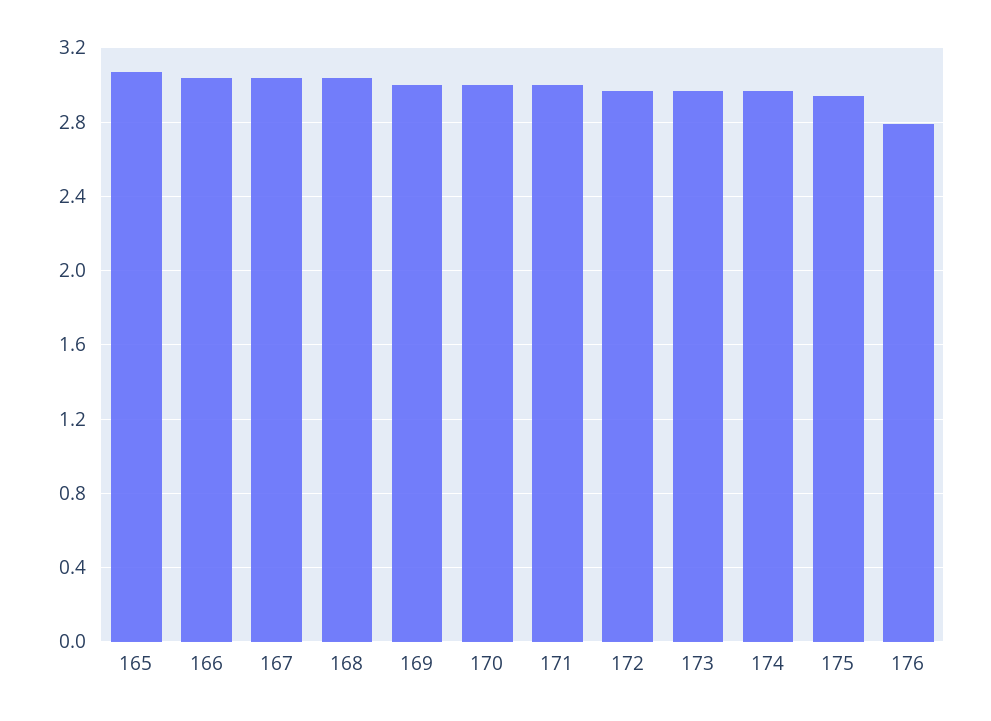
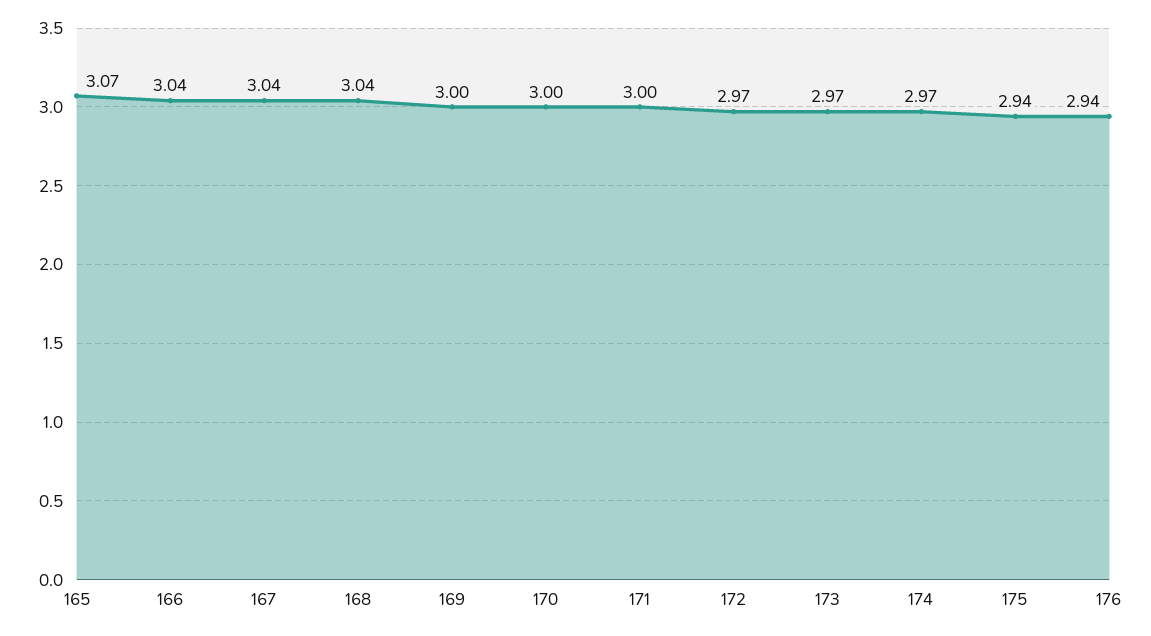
176: 2.8 -> 2.94

